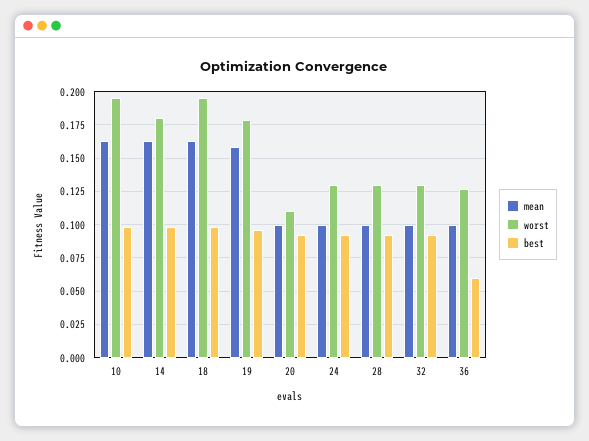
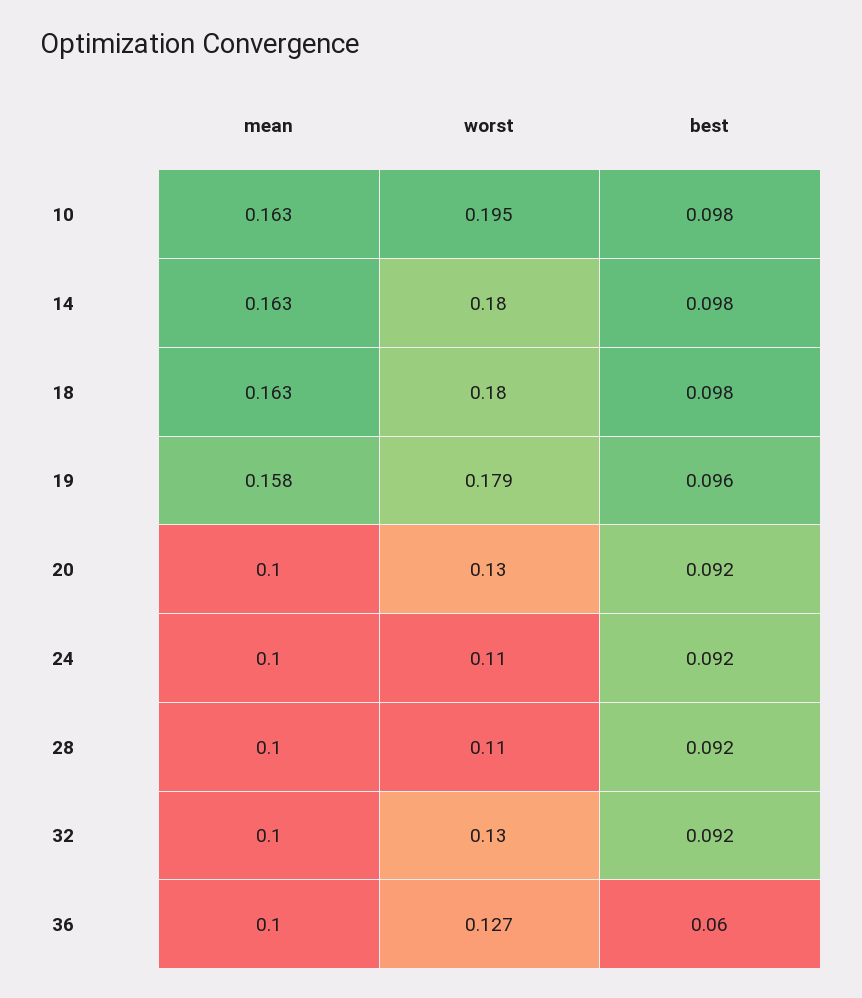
worst, 18: 0.195 -> 0.18
worst, 20: 0.11 -> 0.13
worst, 24: 0.13 -> 0.11
worst, 28: 0.13 -> 0.11

